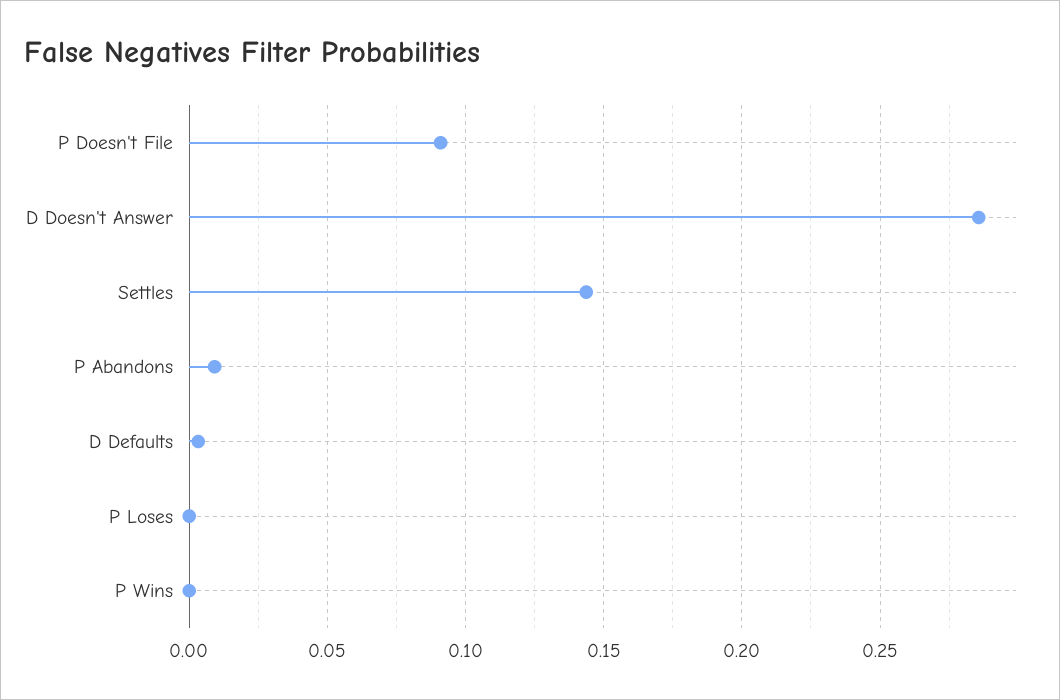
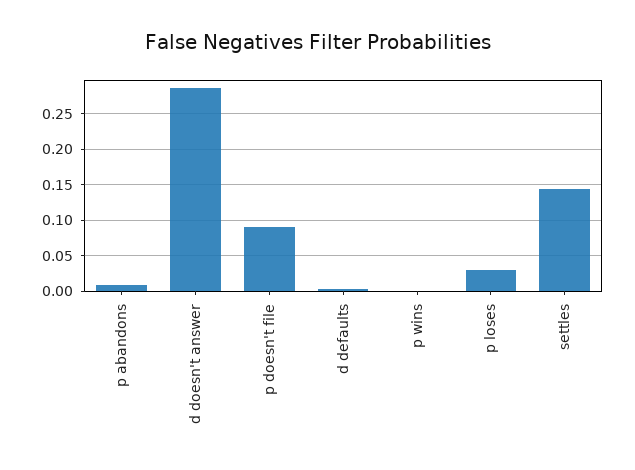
P Loses: 0 -> 0.03

